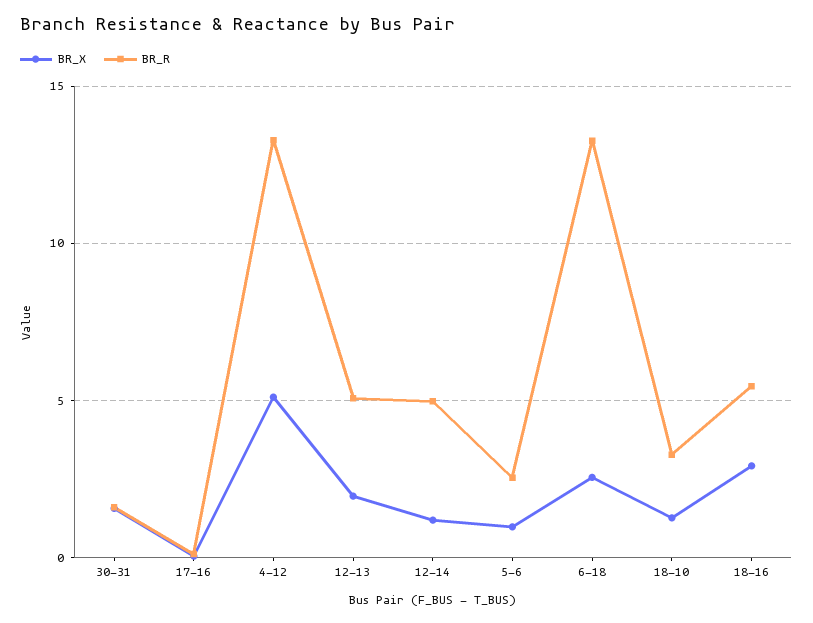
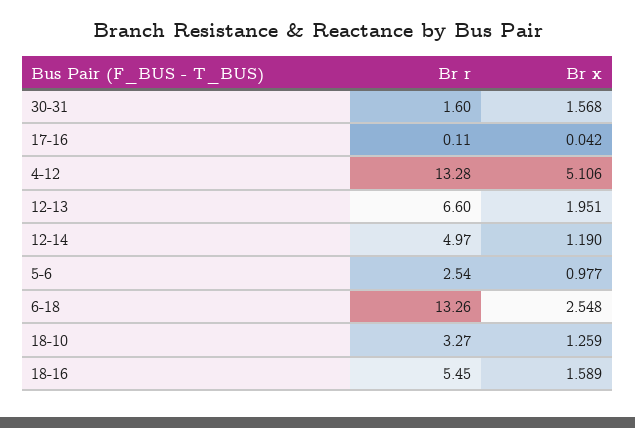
BR_R, 12-13: 5 -> 6.6
BR_X, 18-16: 3 -> 1.589

